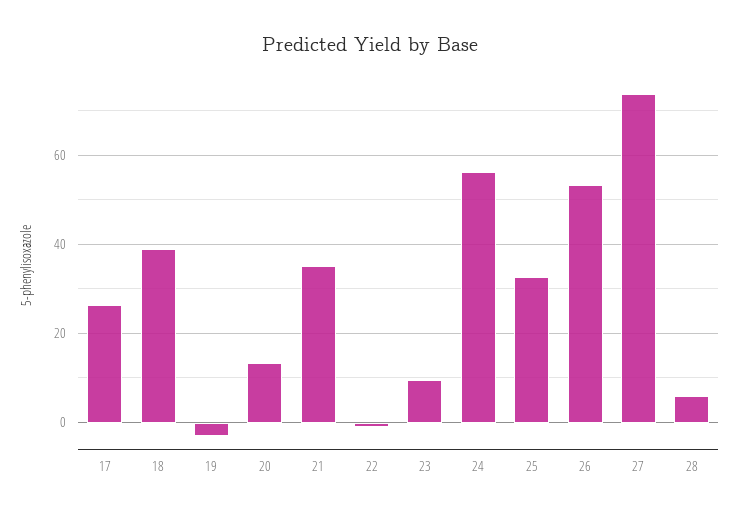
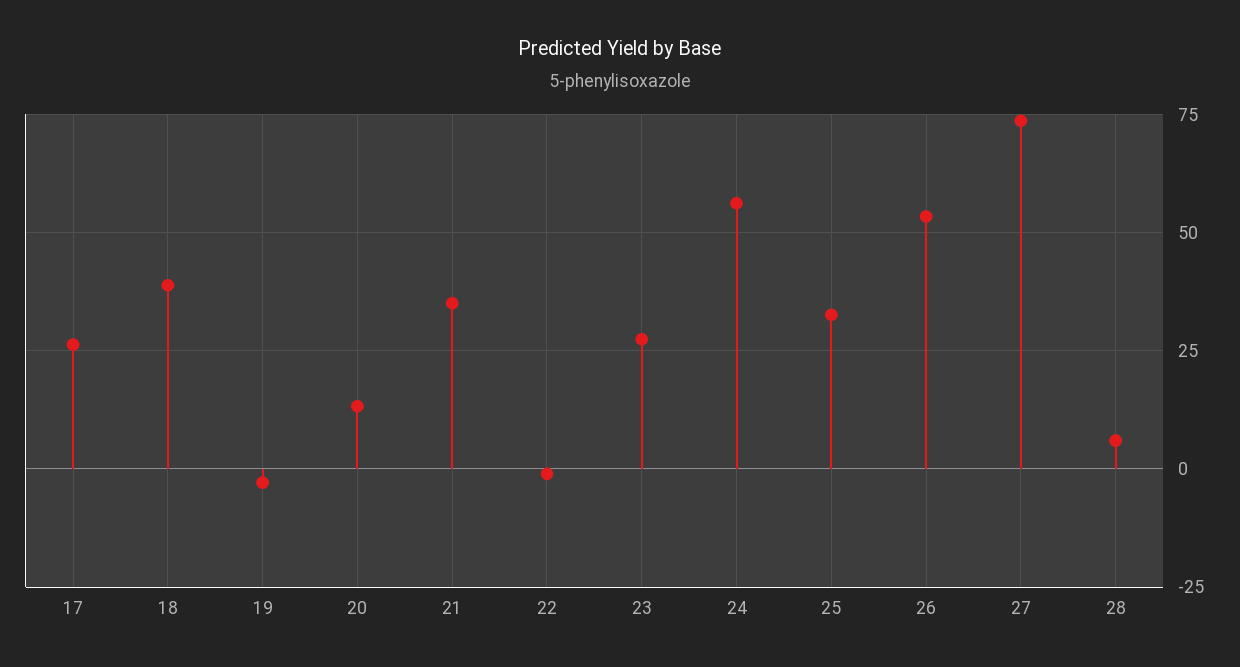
23: 10 -> 27.5

